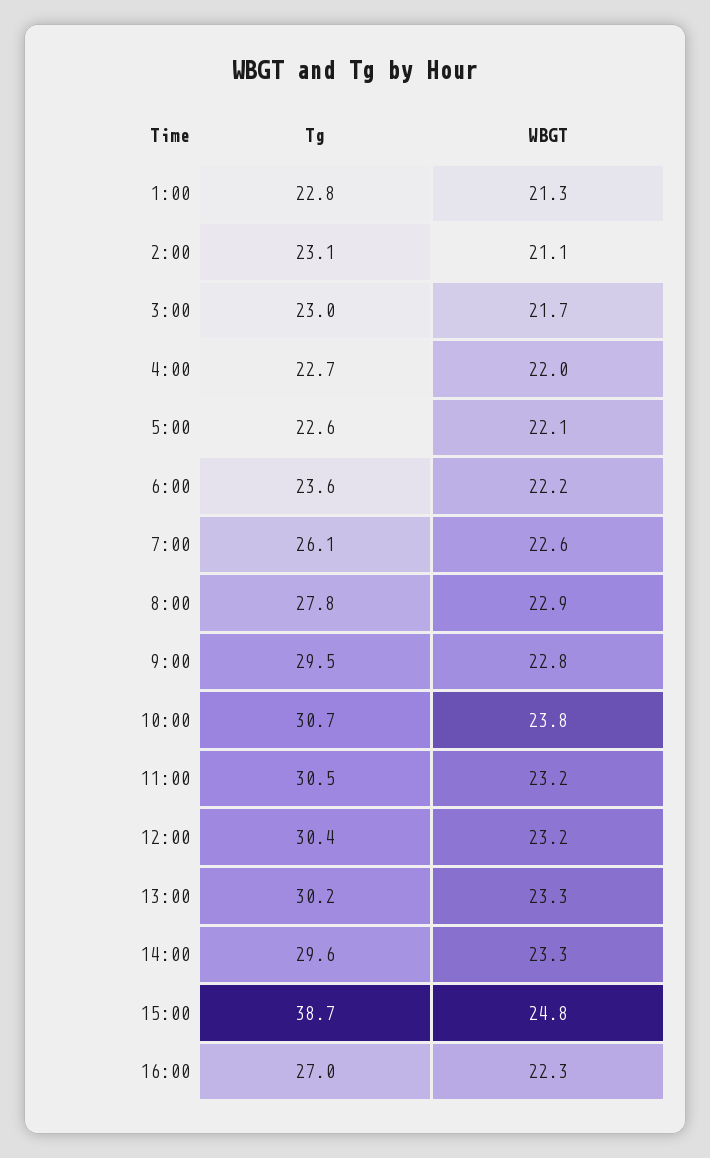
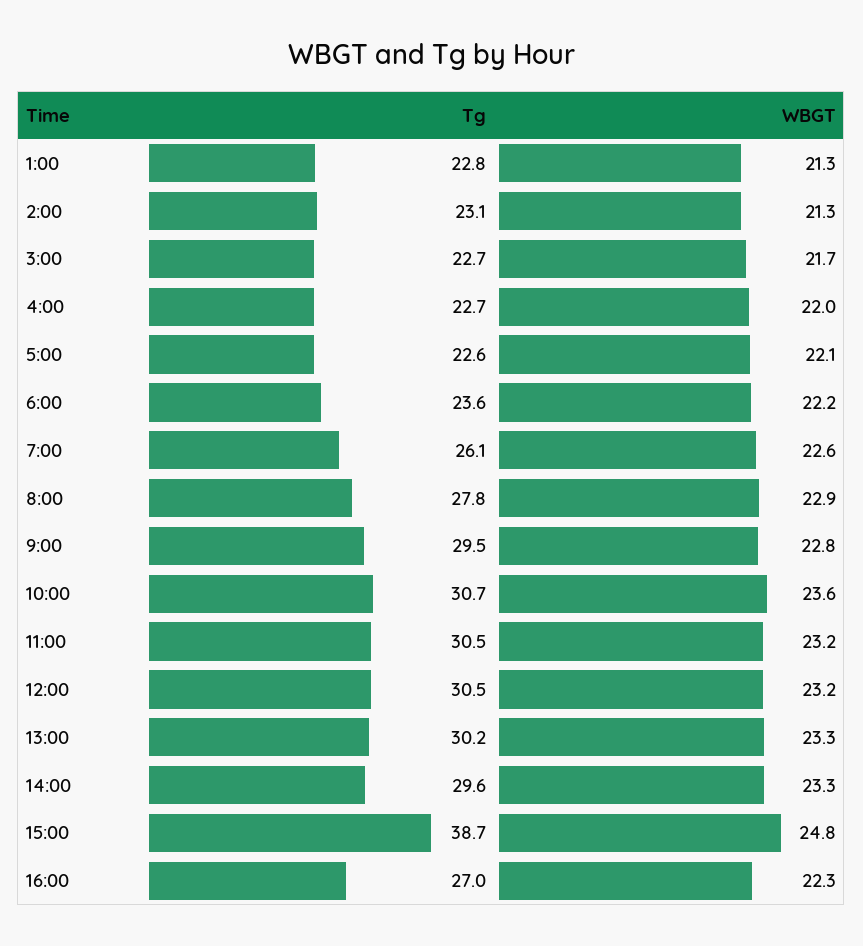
WBGT, 2:00: 21.1 -> 21.3
Tg, 3:00: 23 -> 22.7
WBGT, 10:00: 23.8 -> 23.6
Tg, 12:00: 30.4 -> 30.5

